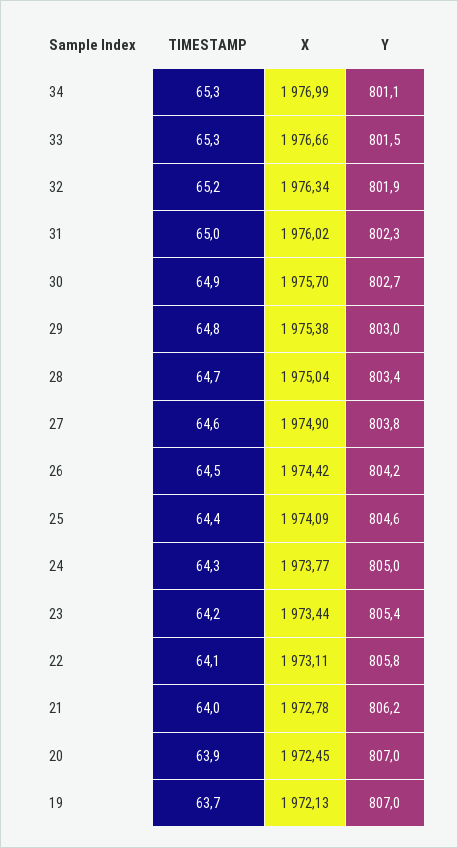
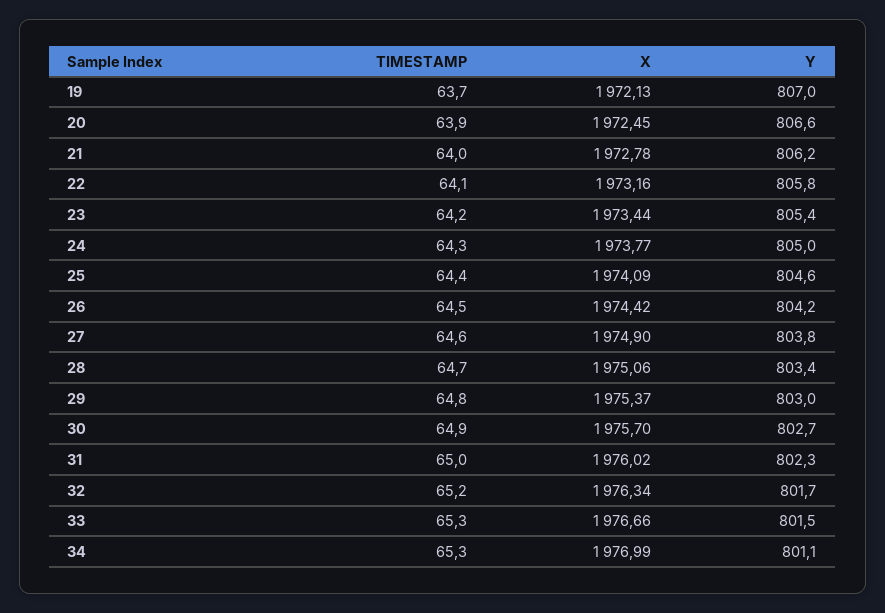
Y, 32: 801.9 -> 801.7
X, 29: 1975.38 -> 1975.37
X, 28: 1975.04 -> 1975.06
X, 22: 1973.11 -> 1973.16
Y, 20: 807 -> 806.6

